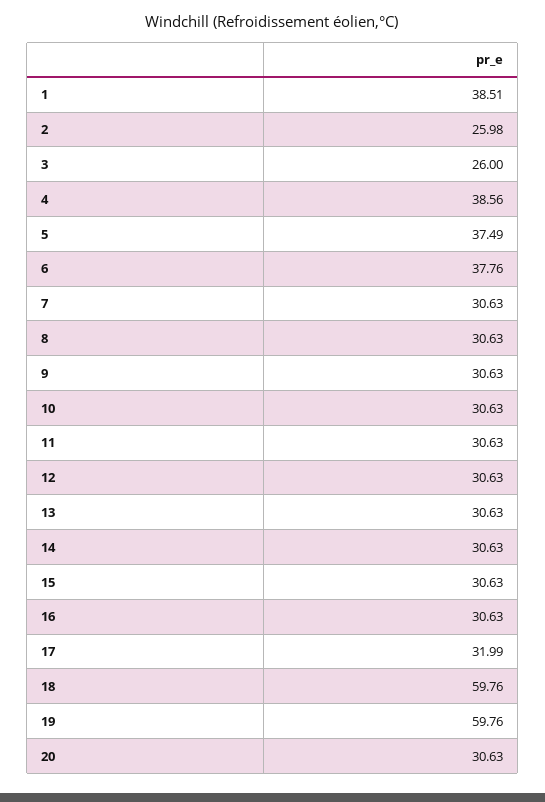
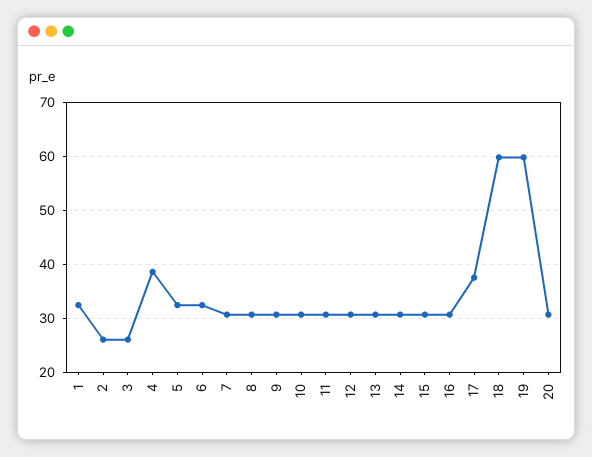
1: 38.51 -> 32
5: 37.49 -> 32
6: 37.76 -> 32
17: 31.99 -> 38

